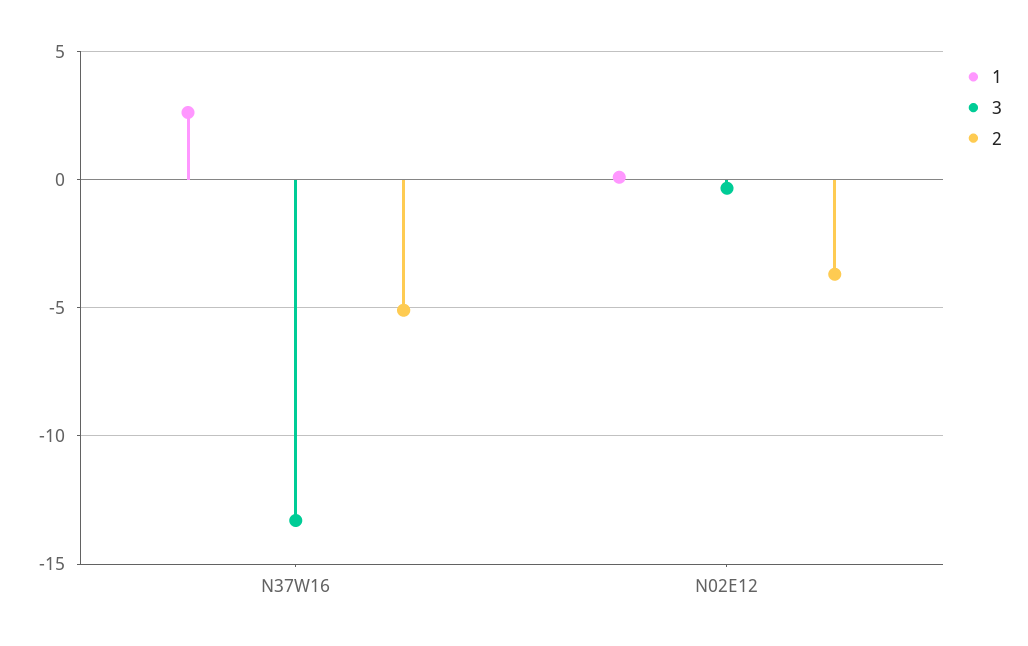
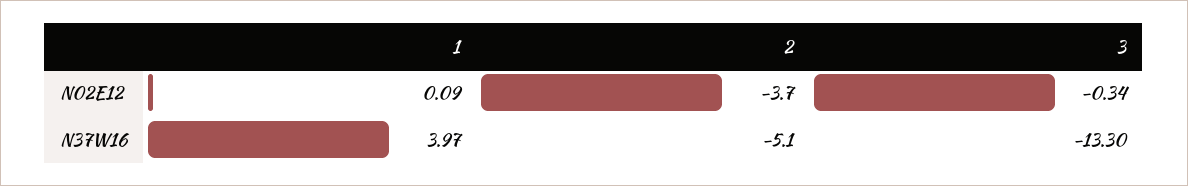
1, N37W16: 2.5 -> 3.97

